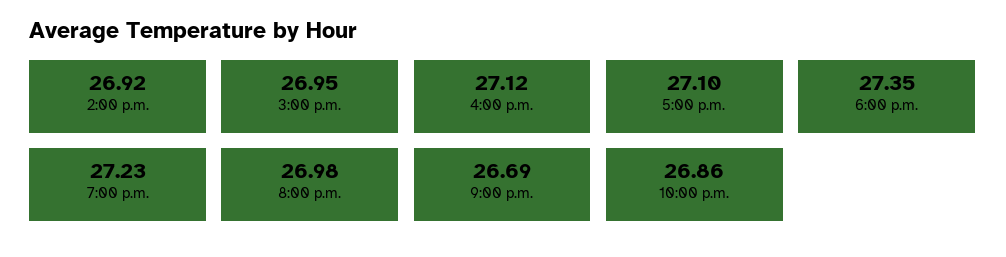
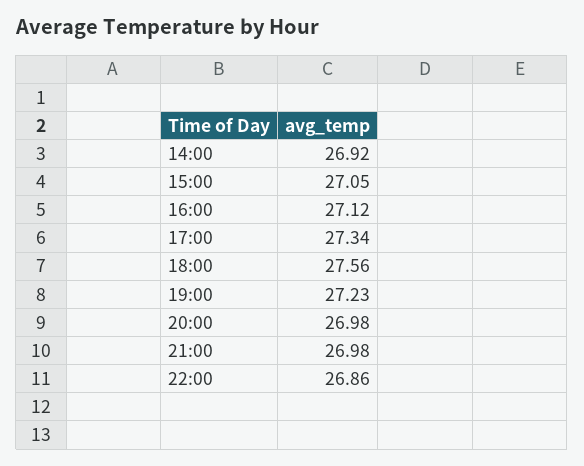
3:00 p.m.: 26.95 -> 27.05
5:00 p.m.: 27.1 -> 27.34
6:00 p.m.: 27.35 -> 27.56
9:00 p.m.: 26.69 -> 26.98

